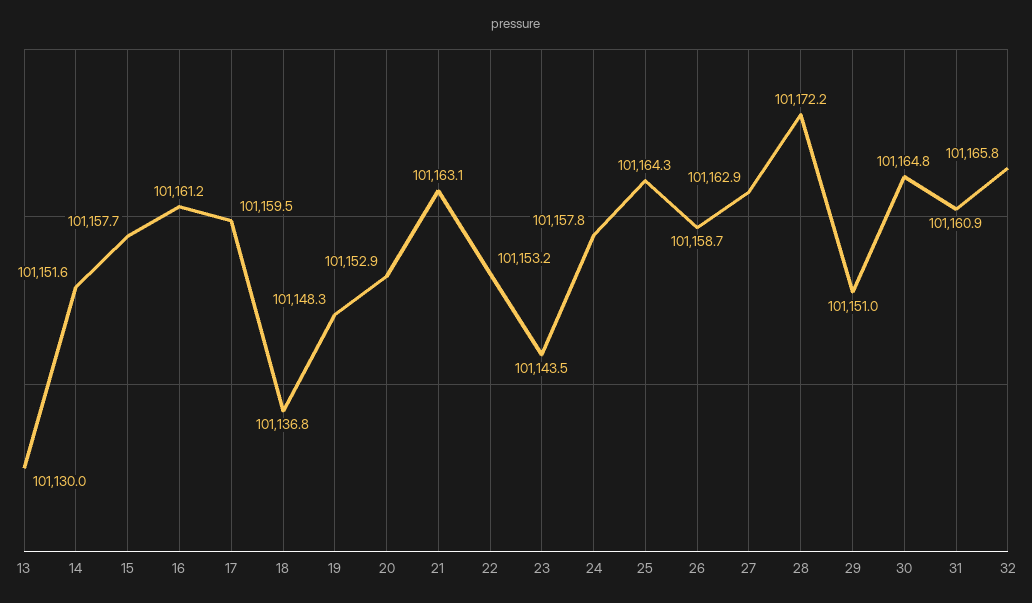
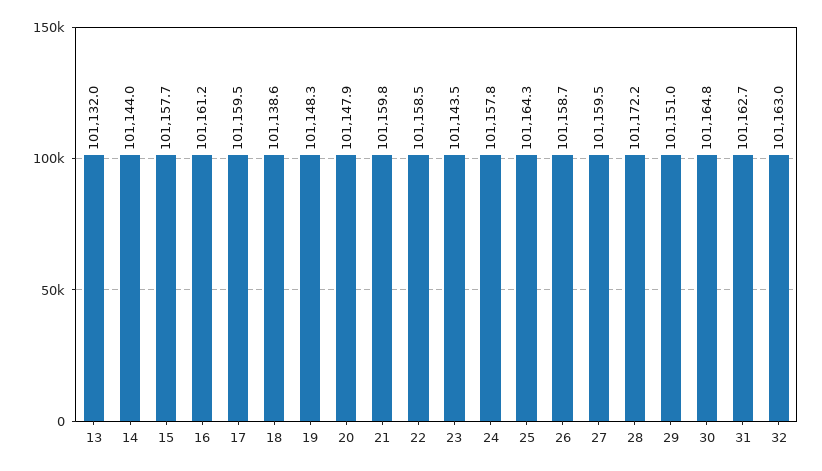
13: 101130 -> 101132
14: 101151.6 -> 101144
18: 101136.8 -> 101138.6
20: 101152.9 -> 101147.9
21: 101163.1 -> 101159.8
22: 101153.2 -> 101158.5
27: 101162.9 -> 101159.5
31: 101160.9 -> 101162.7
32: 101165.8 -> 101163

